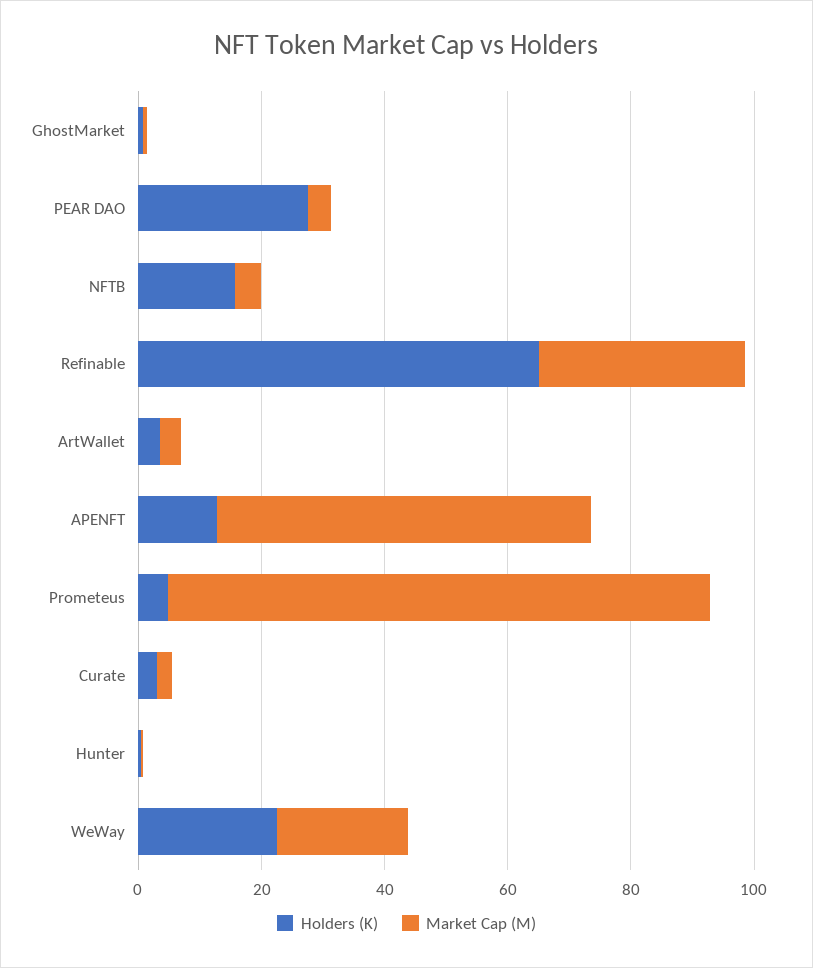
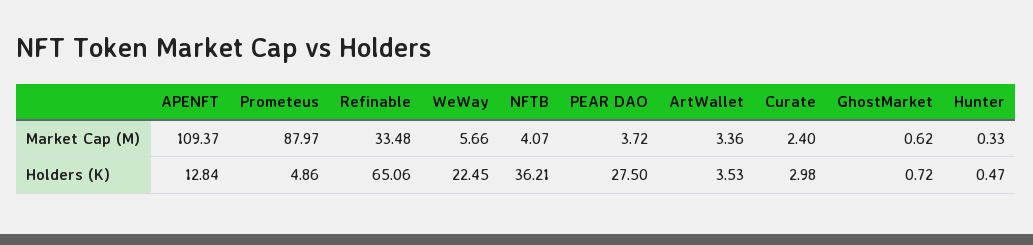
Holders (K), NFTB: 15 -> 36.21
Market Cap (M), APENFT: 60 -> 109.37
Market Cap (M), WeWay: 20 -> 5.66

